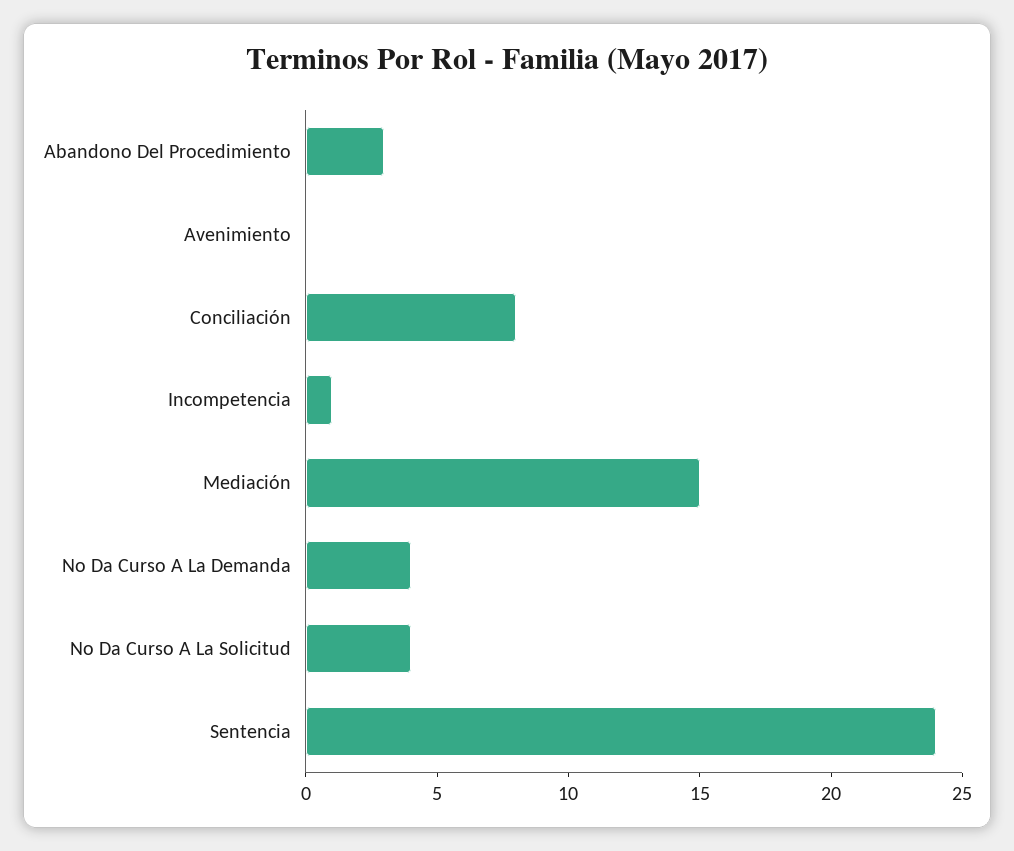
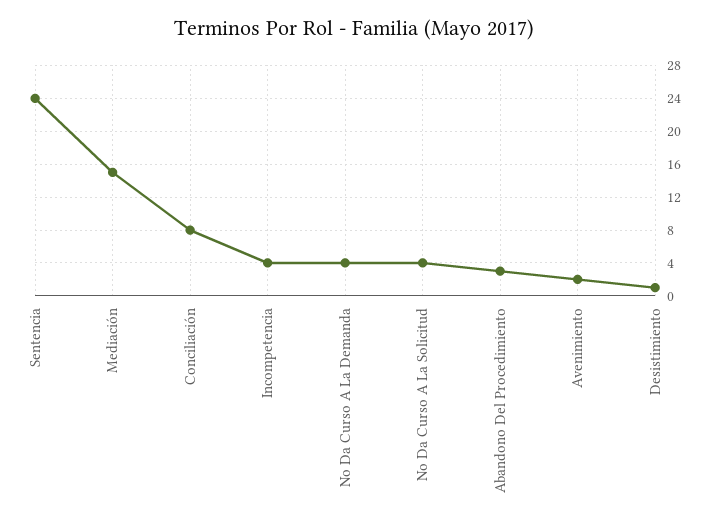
Avenimiento: 0 -> 2
Incompetencia: 1 -> 4
Desistimiento: none -> 1

